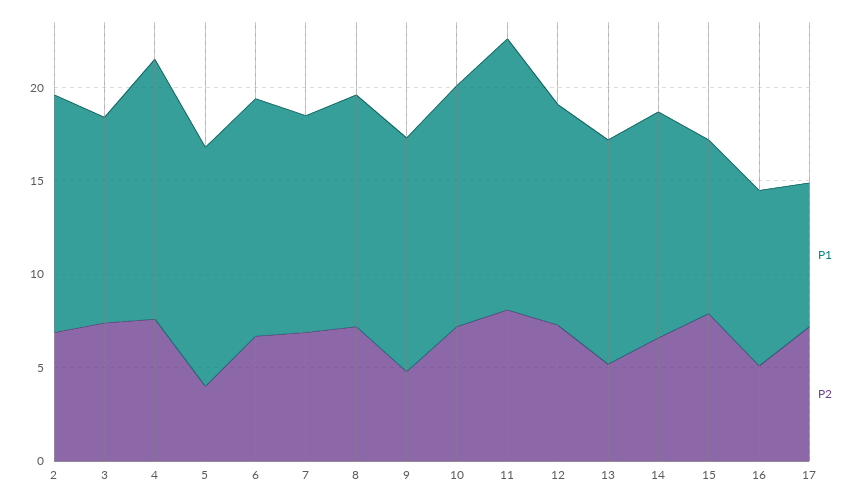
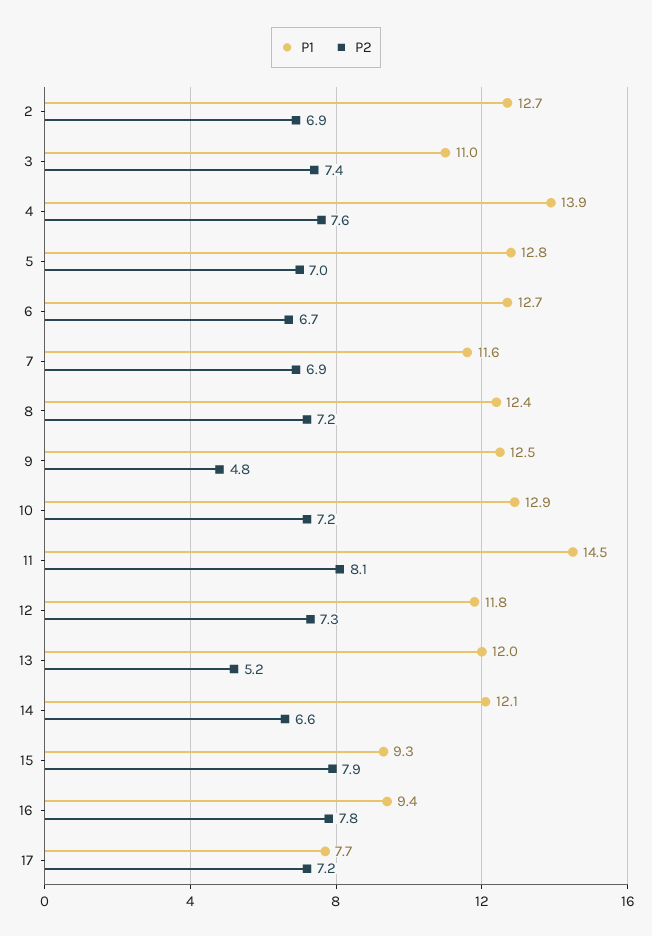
P2, 5: 4 -> 7
P2, 16: 5 -> 7.8

